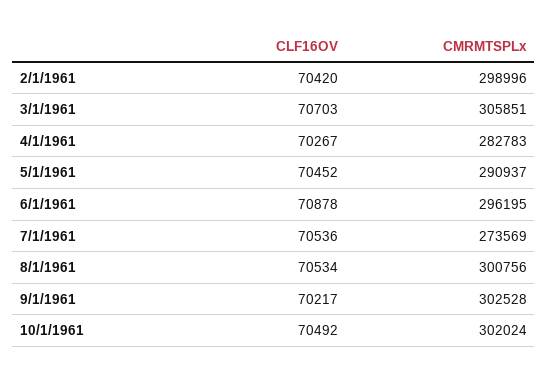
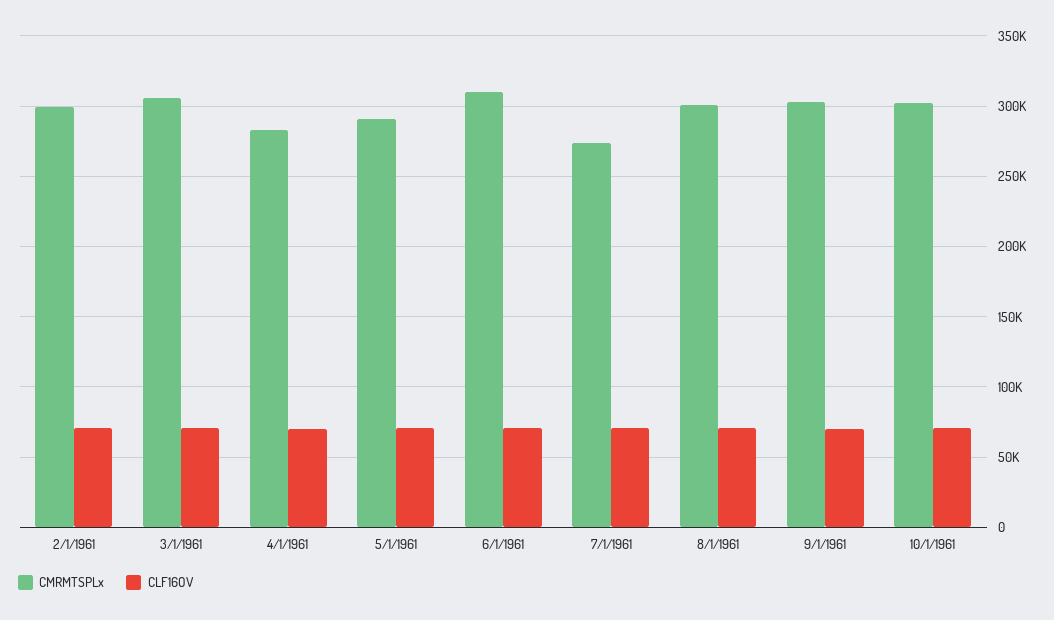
CMRMTSPLx, 6/1/1961: 296195 -> 310000

